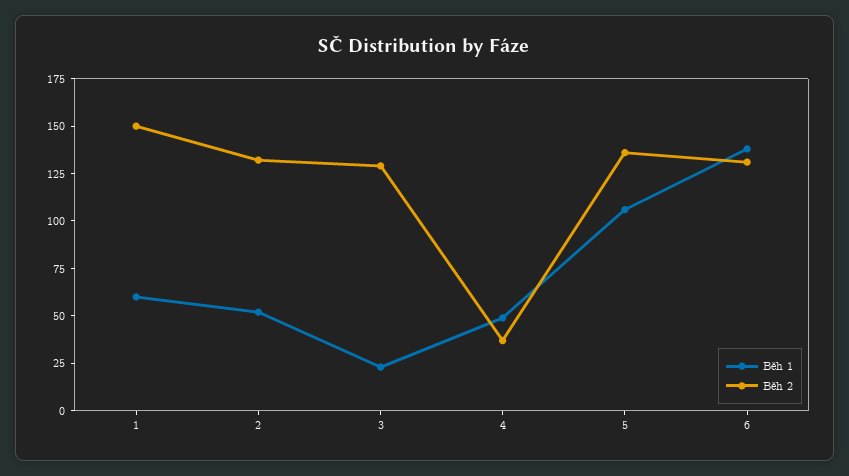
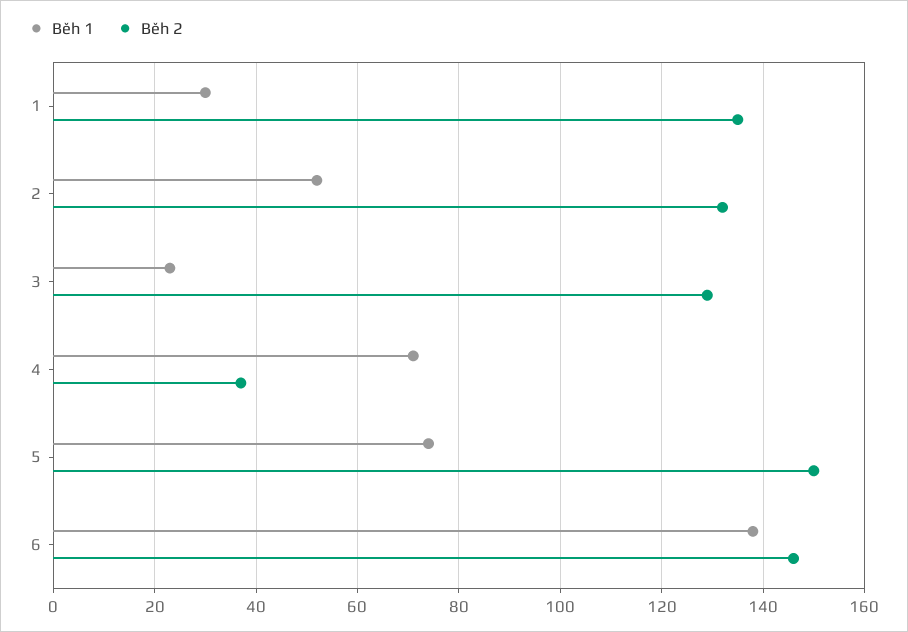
Běh 1, 1: 60 -> 30
Běh 2, 1: 150 -> 135
Běh 1, 4: 50 -> 70
Běh 1, 5: 105 -> 75
Běh 2, 5: 135 -> 150
Běh 2, 6: 130 -> 145

